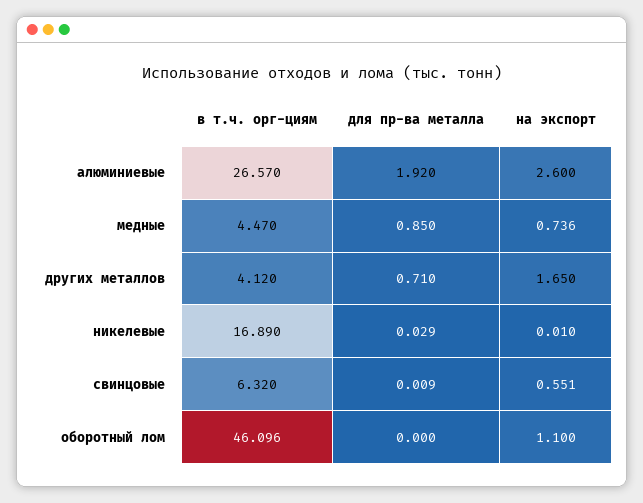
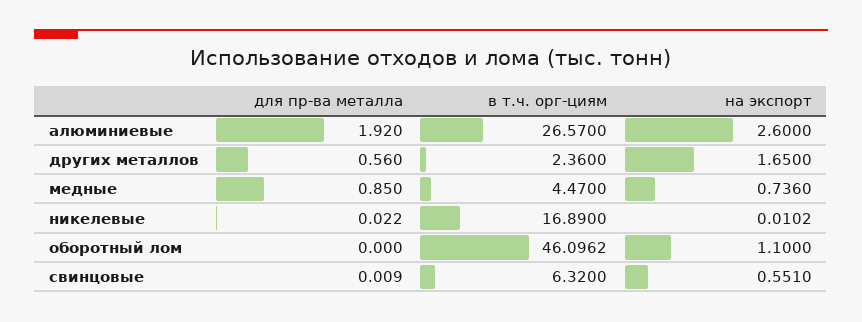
в т.ч. орг-циям, других металлов: 4.12 -> 2.36
для пр-ва металла, других металлов: 0.71 -> 0.56
для пр-ва металла, никелевые: 0.029 -> 0.022

